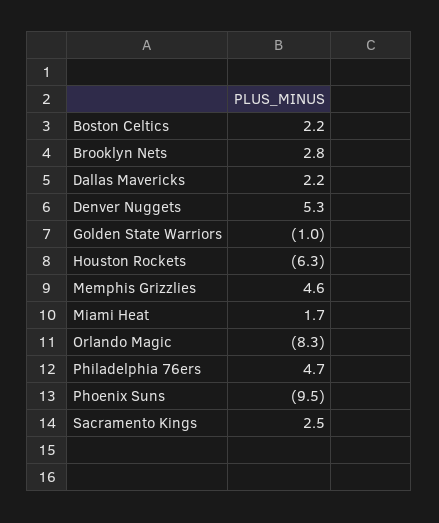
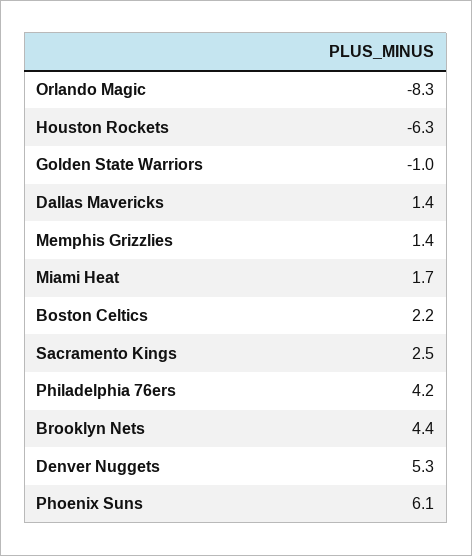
Brooklyn Nets: 2.8 -> 4.4
Dallas Mavericks: 2.2 -> 1.4
Memphis Grizzlies: 4.6 -> 1.4
Philadelphia 76ers: 4.7 -> 4.2
Phoenix Suns: -9.5 -> 6.1

